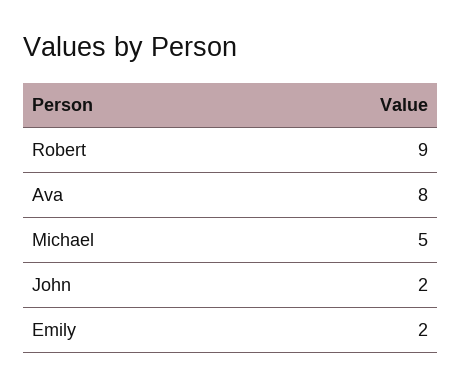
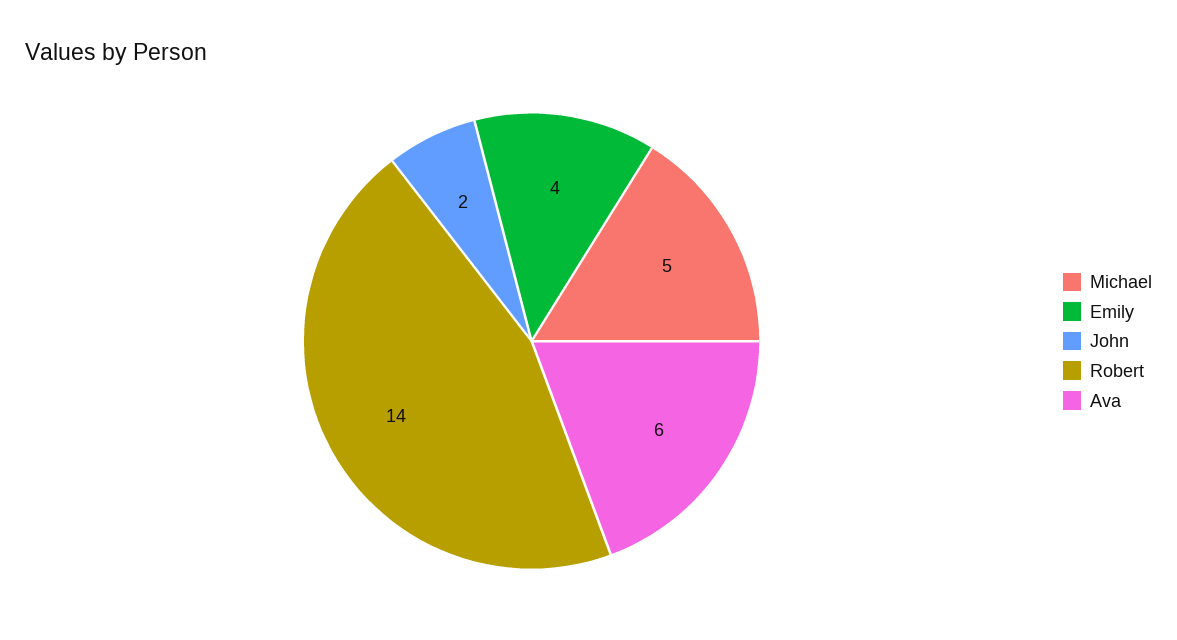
Robert: 9 -> 14
Ava: 8 -> 6
Emily: 2 -> 4

